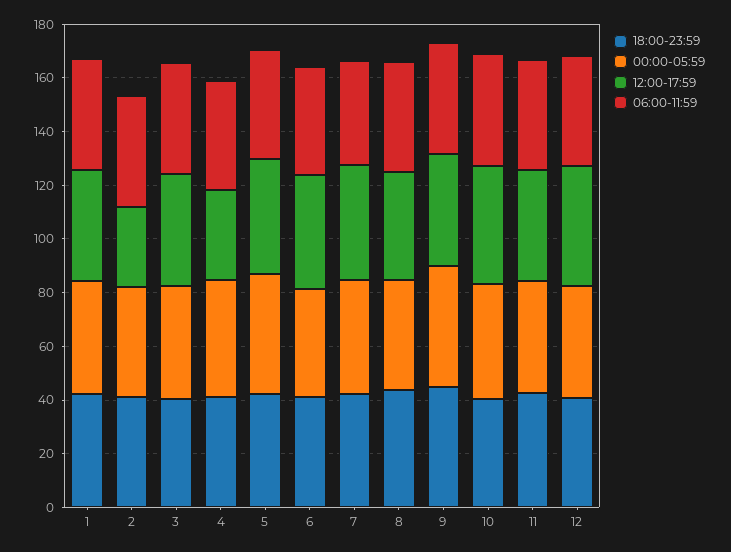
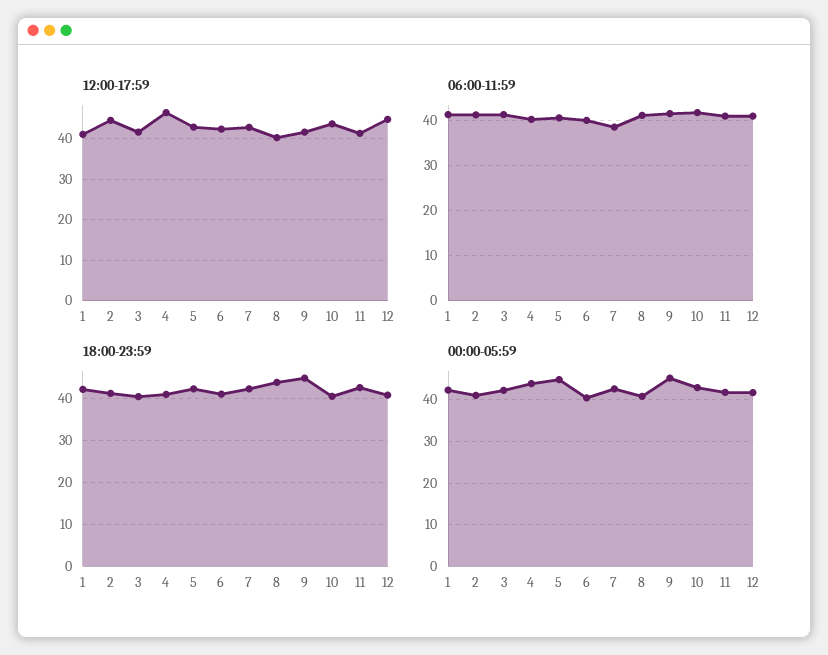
12:00-17:59, 2: 30 -> 44
12:00-17:59, 4: 35 -> 46

